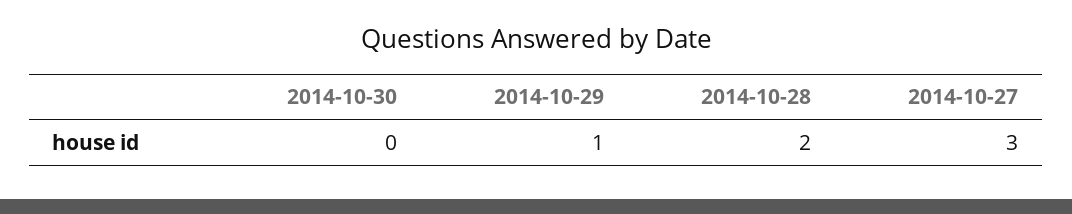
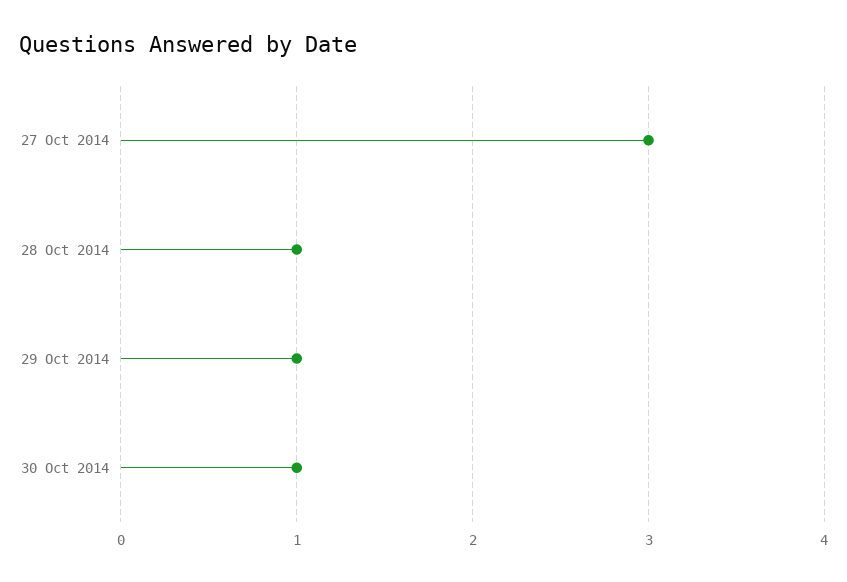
2014-10-30: 0 -> 1
2014-10-28: 2 -> 1

